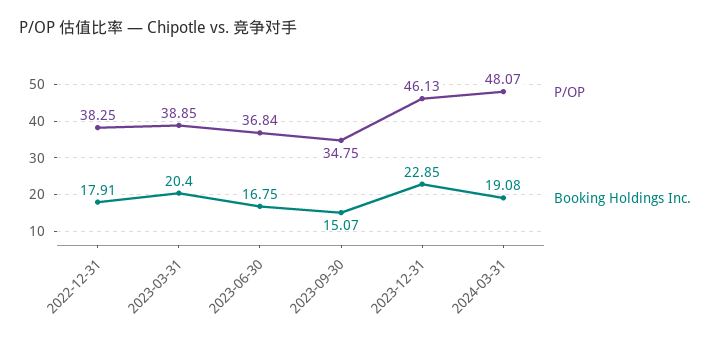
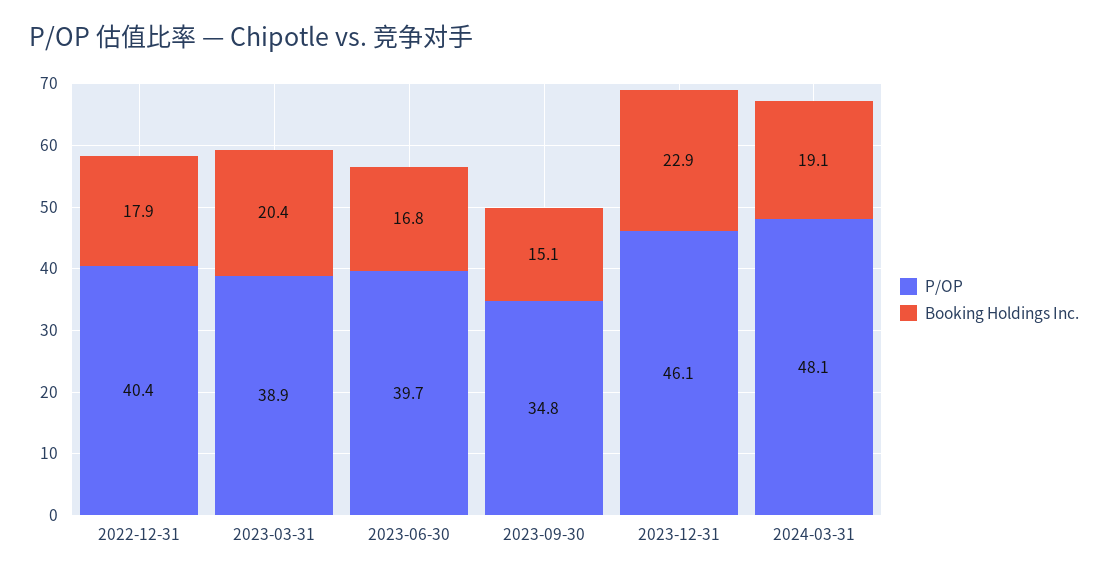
P/OP, 2022-12-31: 38.25 -> 40.4
P/OP, 2023-06-30: 36.84 -> 39.7

